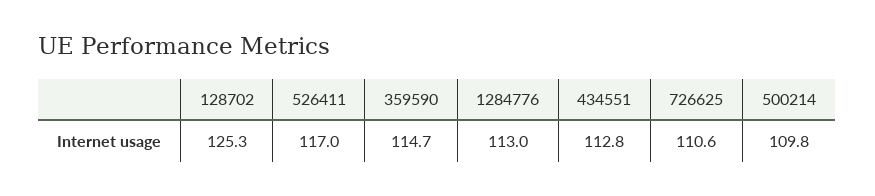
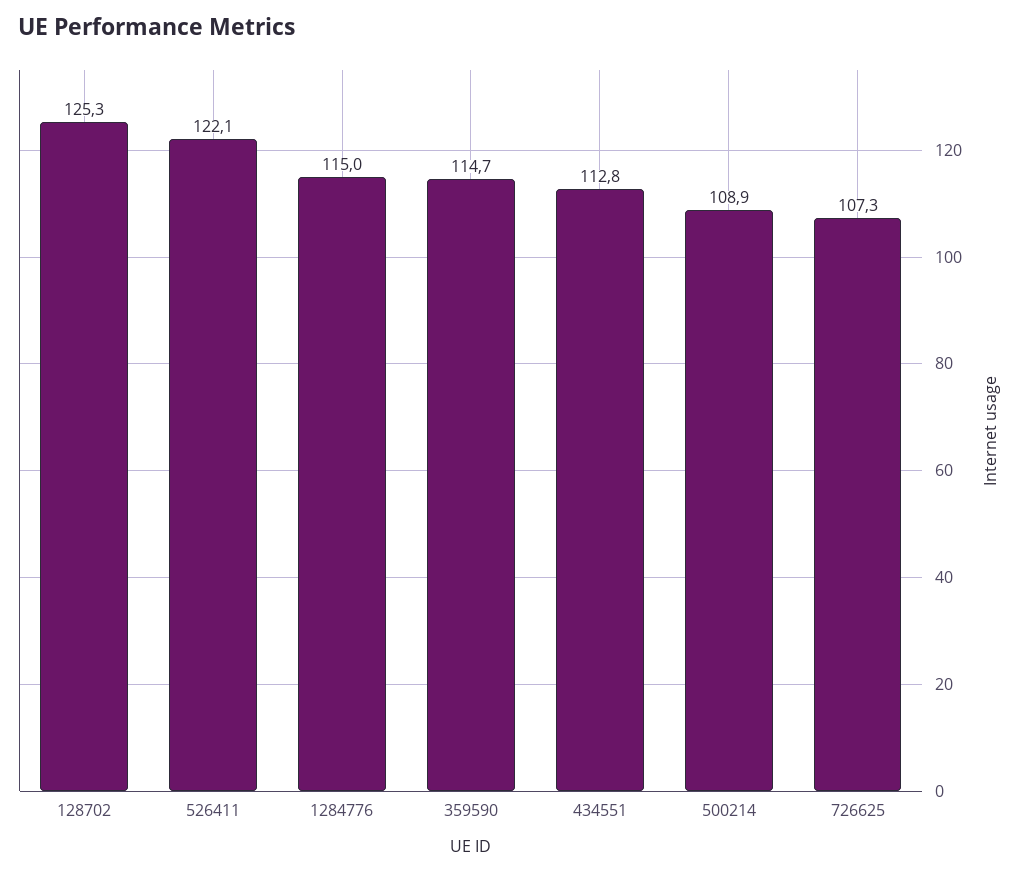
526411: 117 -> 122.1
1284776: 113 -> 115
726625: 110.6 -> 107.3
500214: 109.8 -> 108.9

